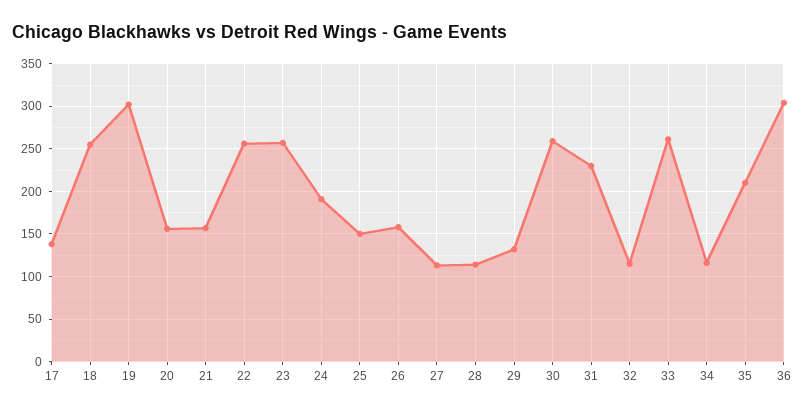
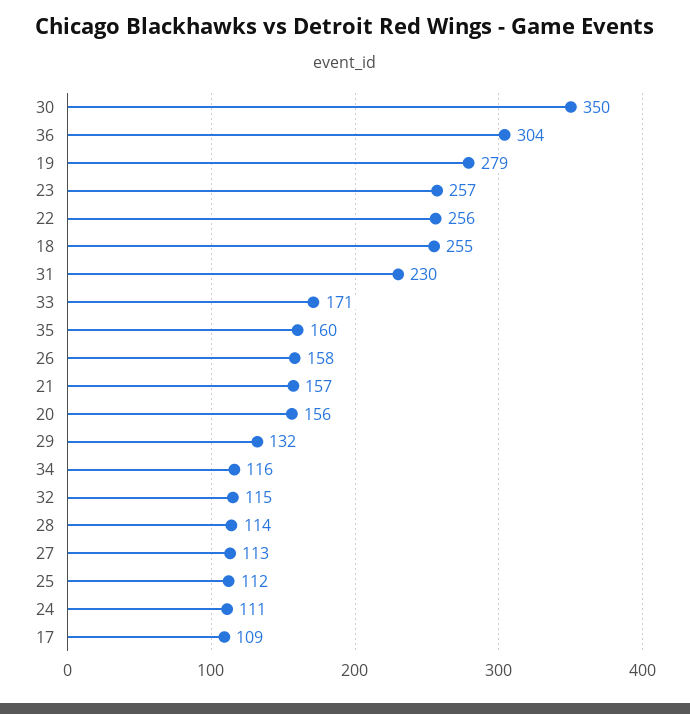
17: 140 -> 109
19: 300 -> 279
24: 190 -> 111
25: 150 -> 112
30: 260 -> 350
33: 260 -> 171
35: 210 -> 160

